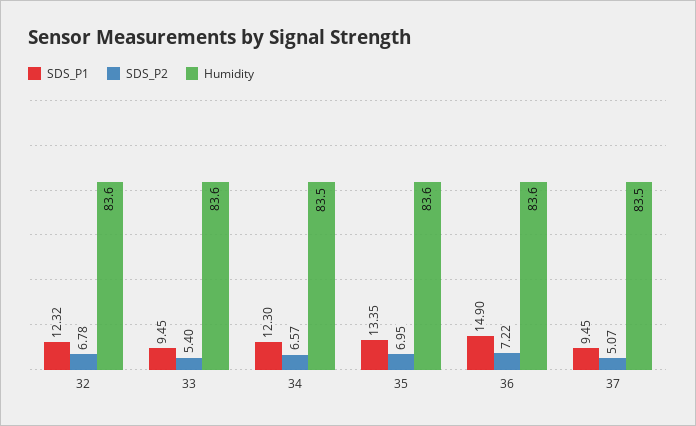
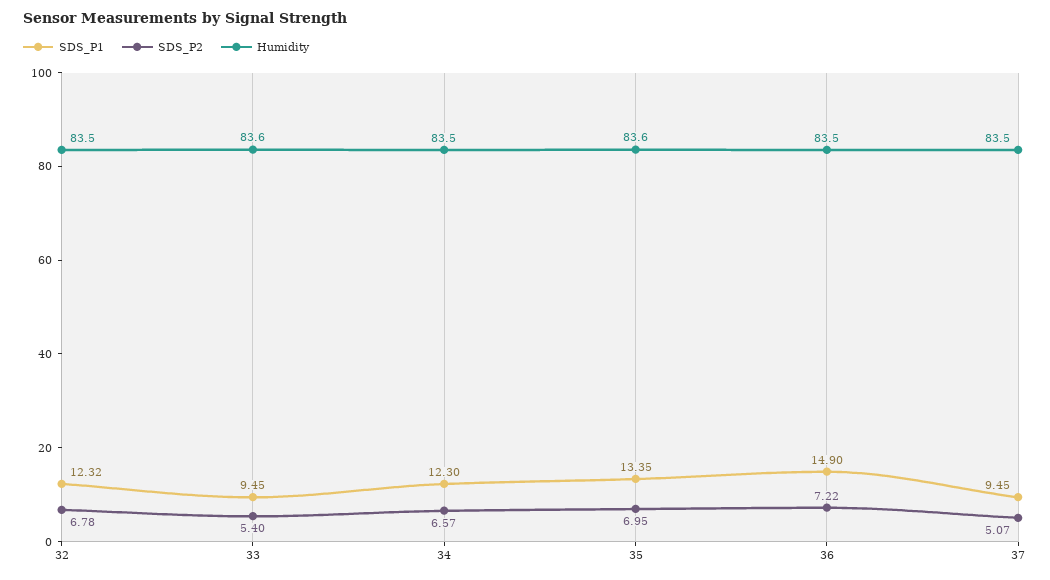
Humidity, 32: 83.6 -> 83.5
Humidity, 36: 83.6 -> 83.5

